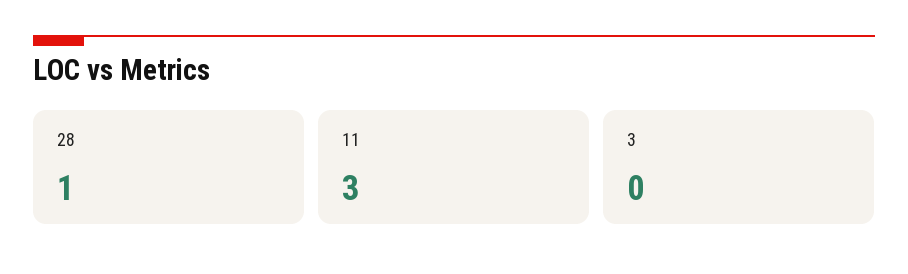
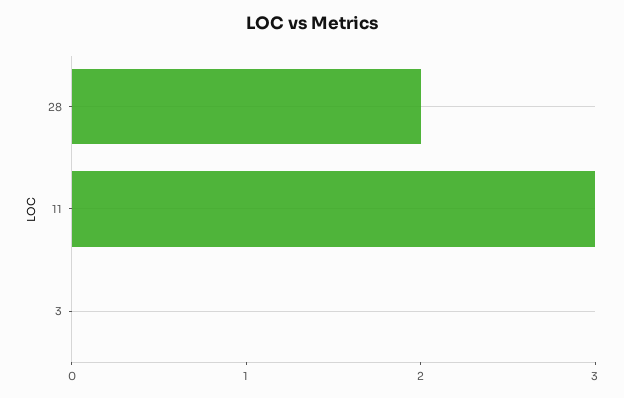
28: 1 -> 2

